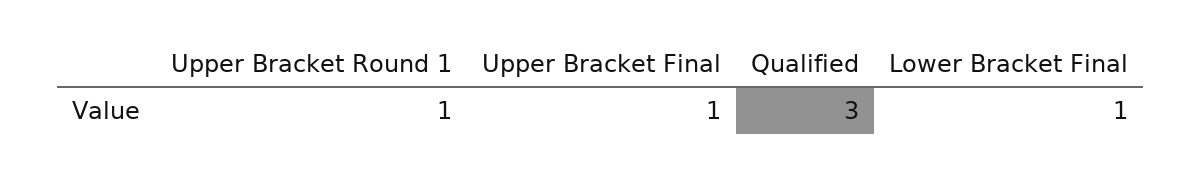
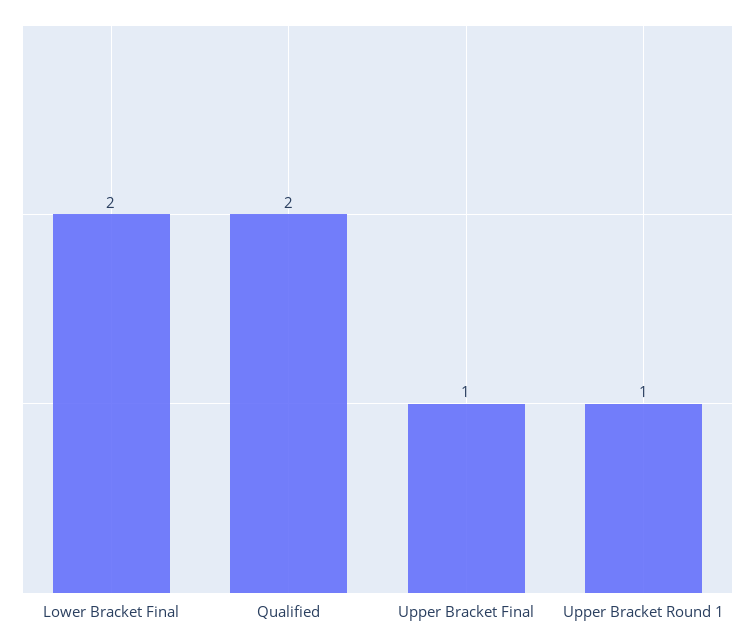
Qualified: 3 -> 2
Lower Bracket Final: 1 -> 2

